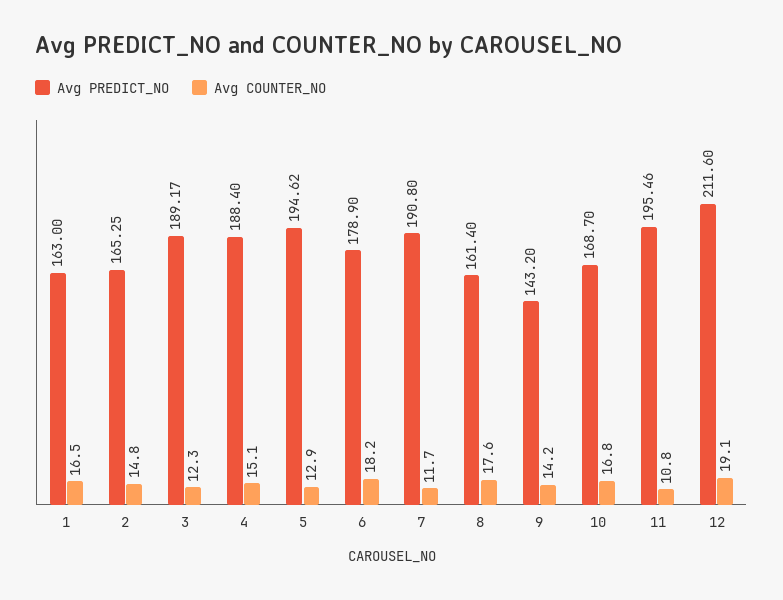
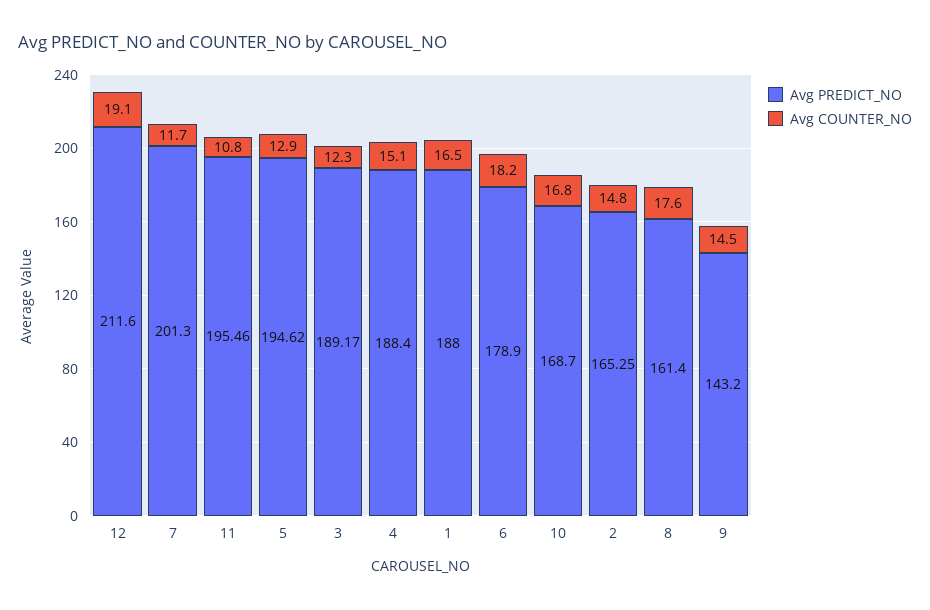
Avg PREDICT_NO, 1: 163 -> 188
Avg PREDICT_NO, 7: 190.8 -> 201.3
Avg COUNTER_NO, 9: 14.2 -> 14.5

